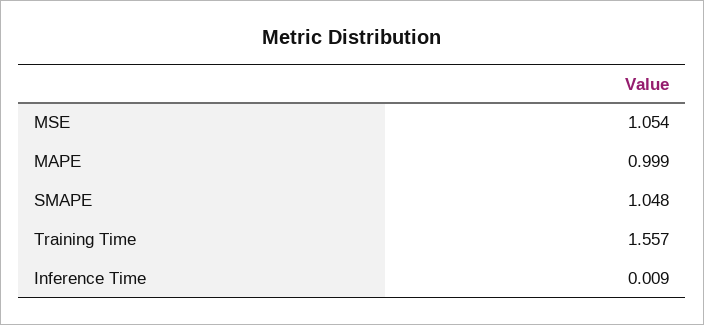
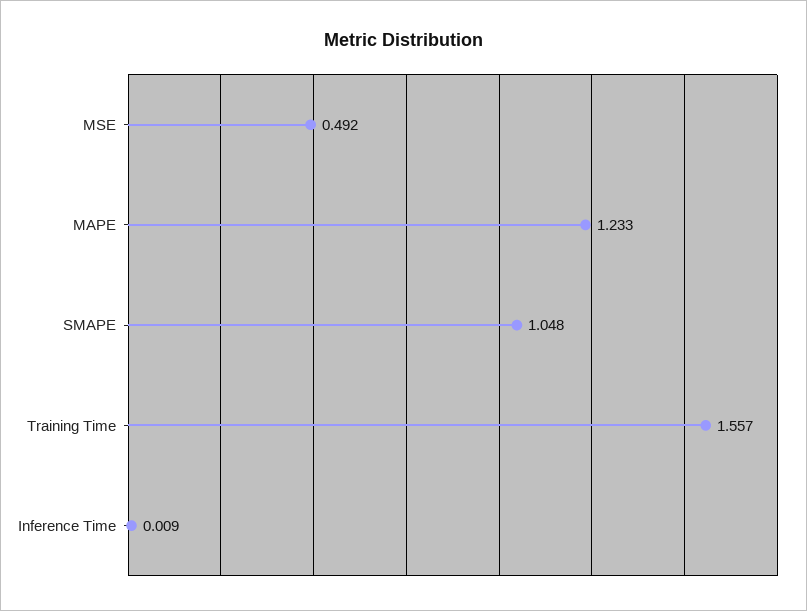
MSE: 1.054 -> 0.492
MAPE: 0.999 -> 1.233

